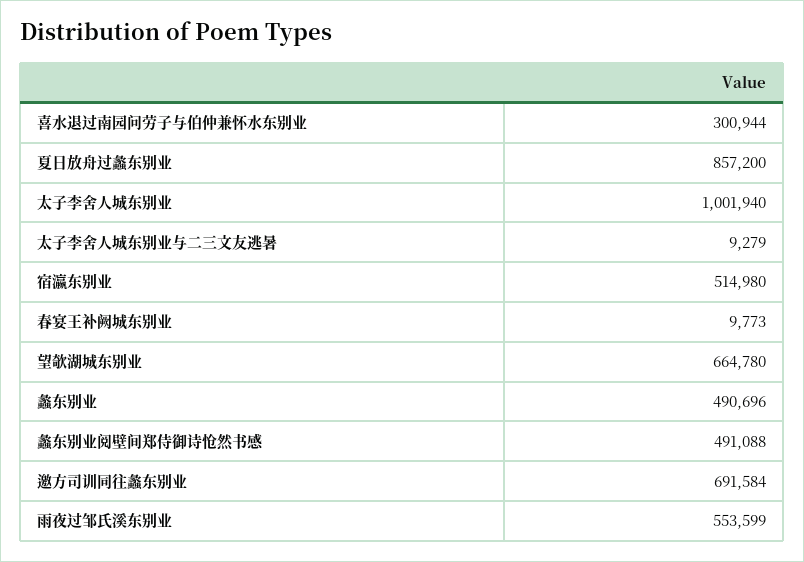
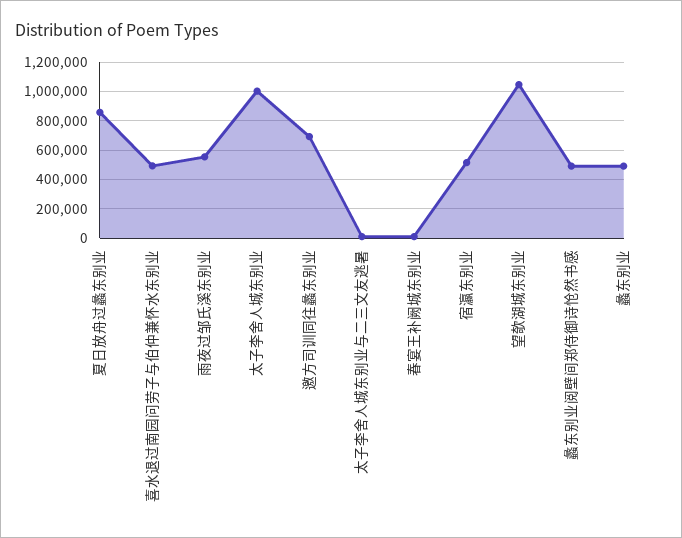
喜水退过南园问劳子与伯仲兼怀水东别业: 300944 -> 500000
望欹湖城东别业: 664780 -> 1050000

